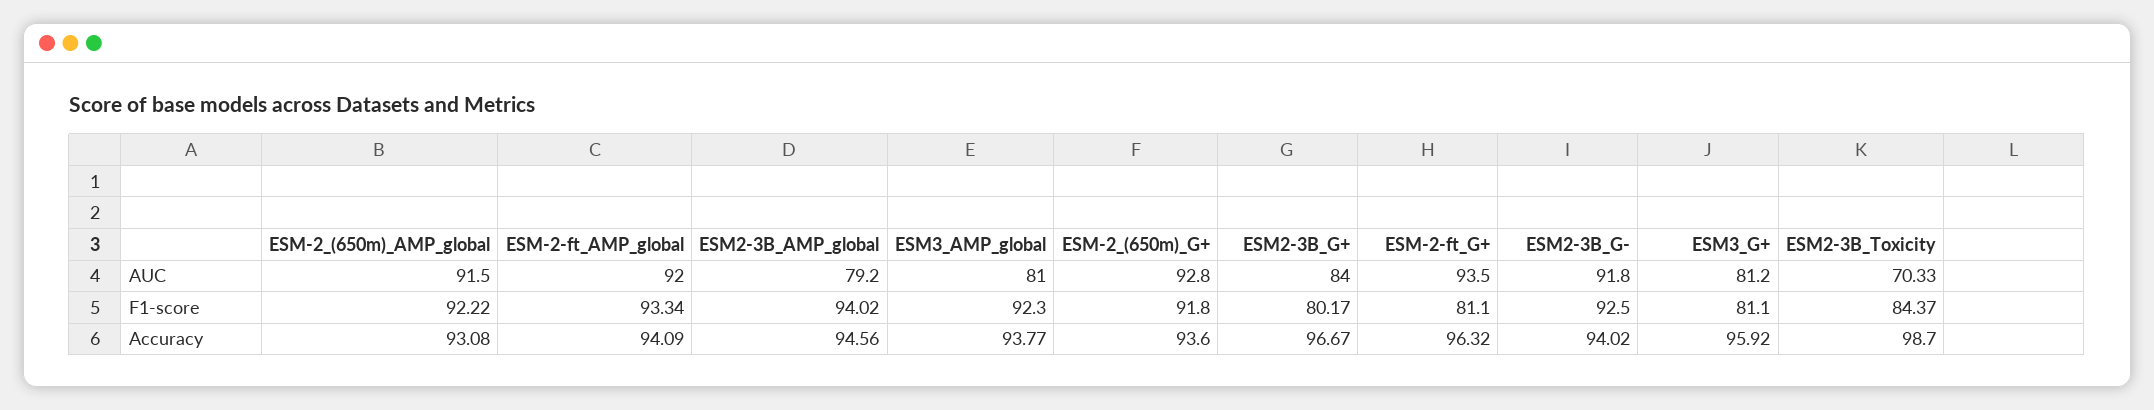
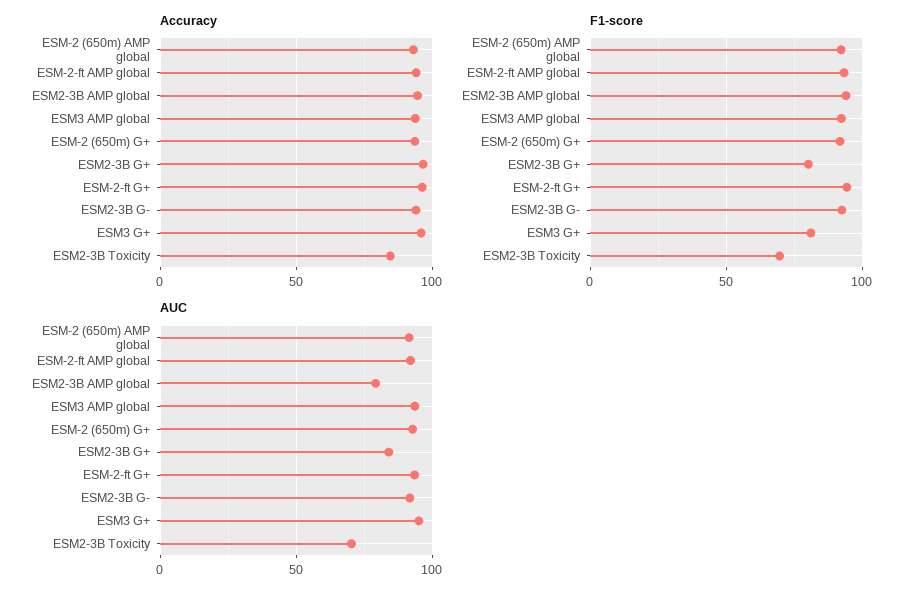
AUC, ESM3_AMP_global: 81 -> 95
AUC, ESM3_G+: 81.2 -> 95
F1-score, ESM-2-ft_G+: 81.1 -> 95
F1-score, ESM2-3B_Toxicity: 84.37 -> 70
Accuracy, ESM2-3B_Toxicity: 98.7 -> 85

